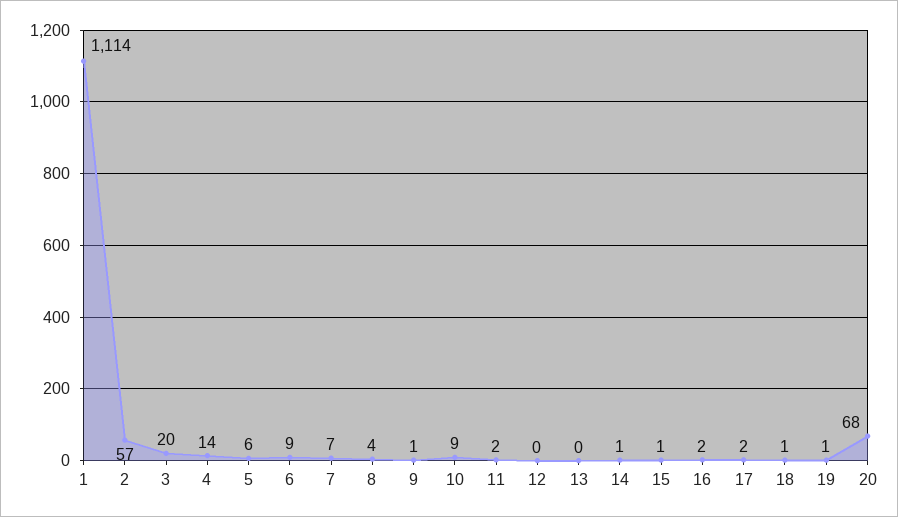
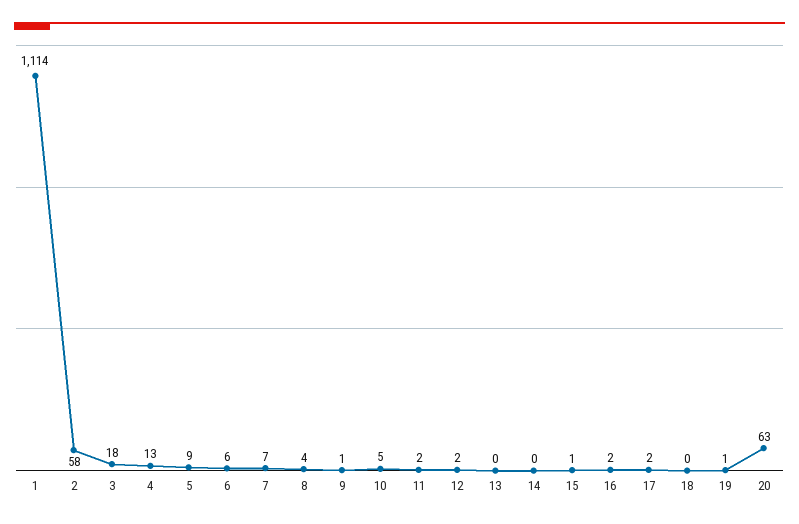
2: 57 -> 58
3: 20 -> 18
4: 14 -> 13
5: 6 -> 9
6: 9 -> 6
10: 9 -> 5
12: 0 -> 2
14: 1 -> 0
18: 1 -> 0
20: 68 -> 63

